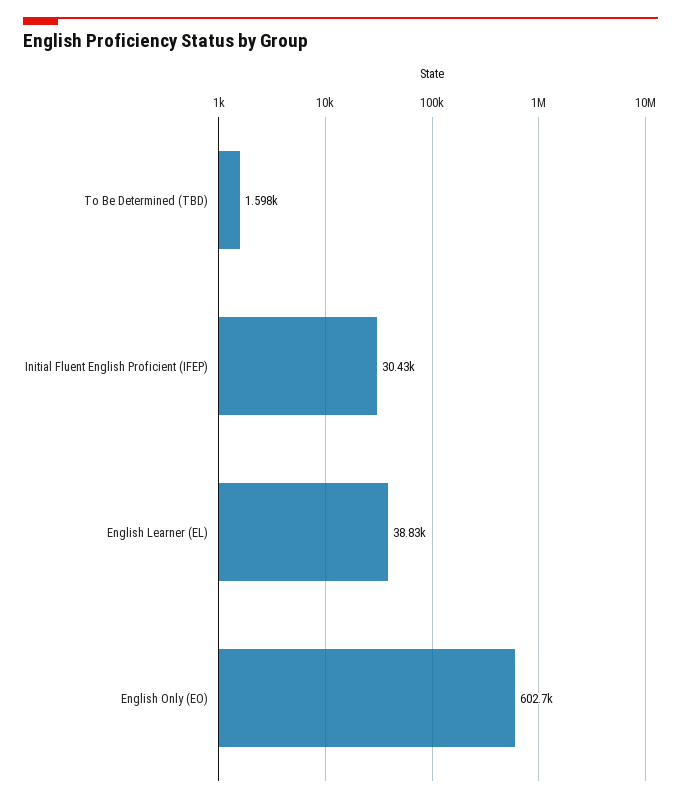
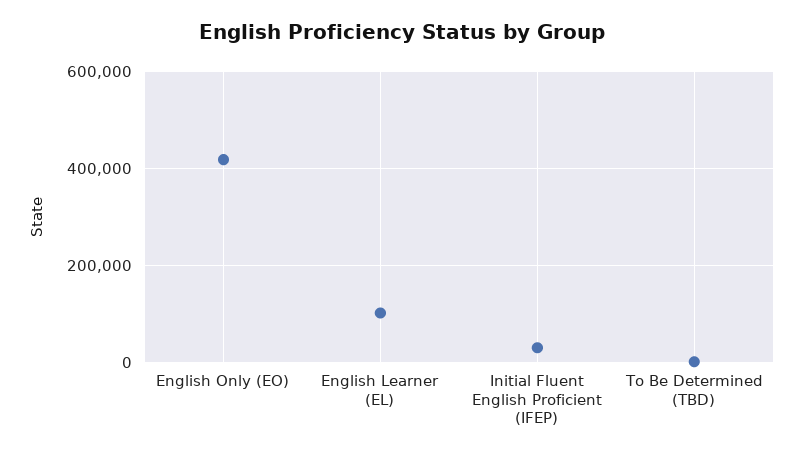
English Learner (EL): 38830 -> 100000
English Only (EO): 602700 -> 420000

